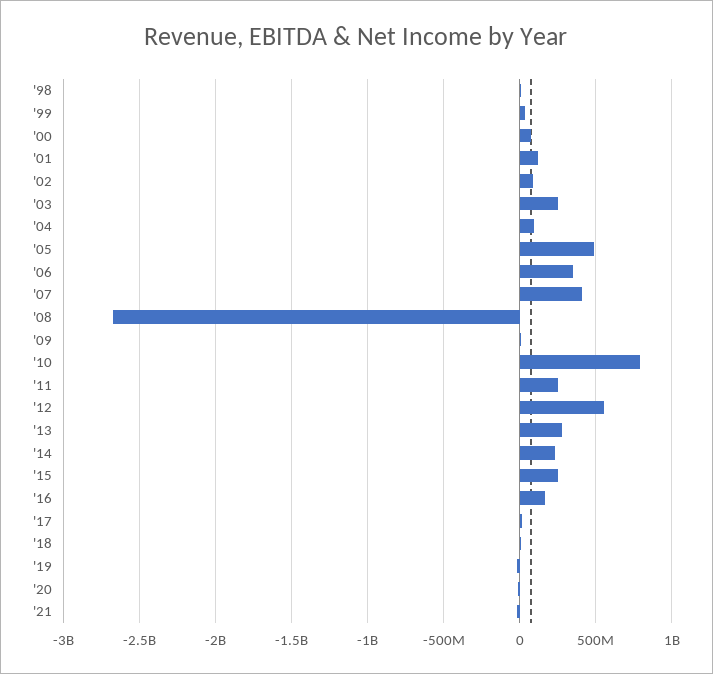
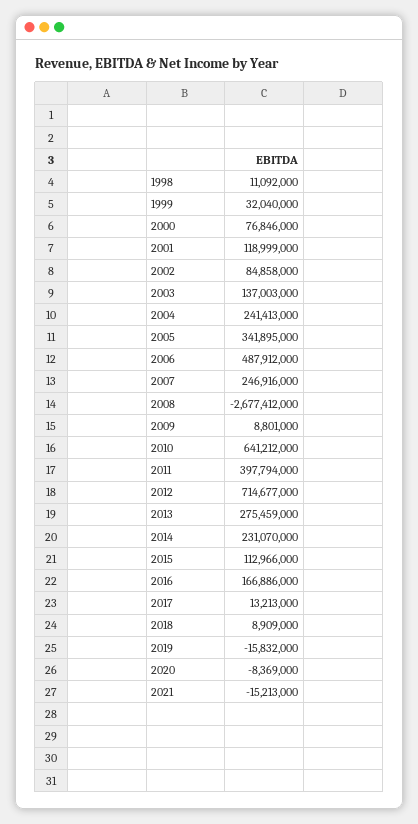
'03: 250000000 -> 137003000
'04: 100000000 -> 241413000
'05: 500000000 -> 341895000
'06: 350000000 -> 487912000
'07: 400000000 -> 246916000
'10: 800000000 -> 641212000
'11: 250000000 -> 397794000
'12: 550000000 -> 714677000
'15: 250000000 -> 112966000

